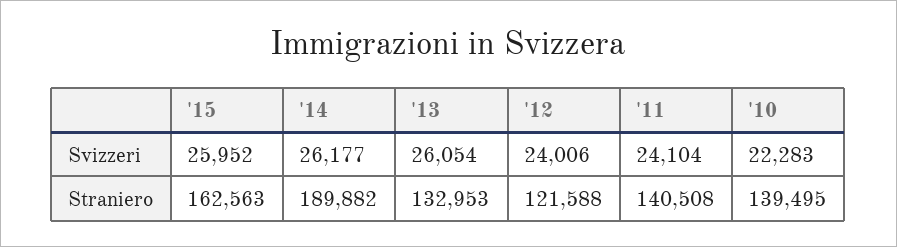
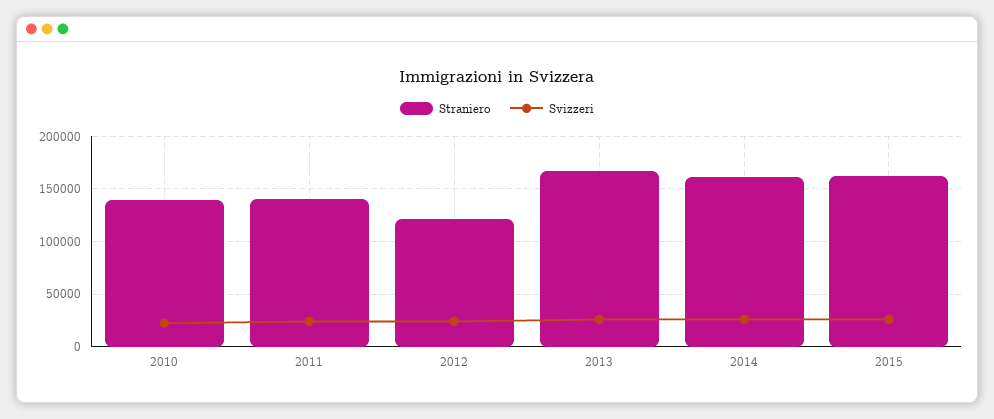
Straniero, '14: 189882 -> 160000
Straniero, '13: 132953 -> 170000

